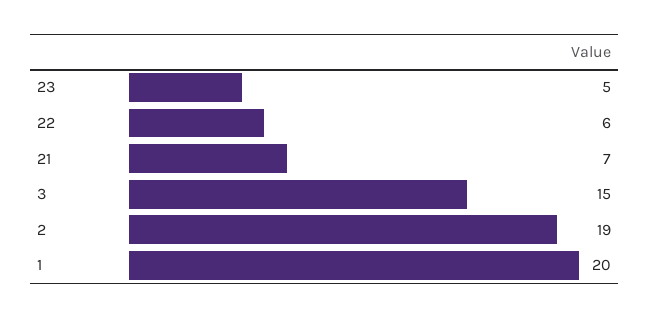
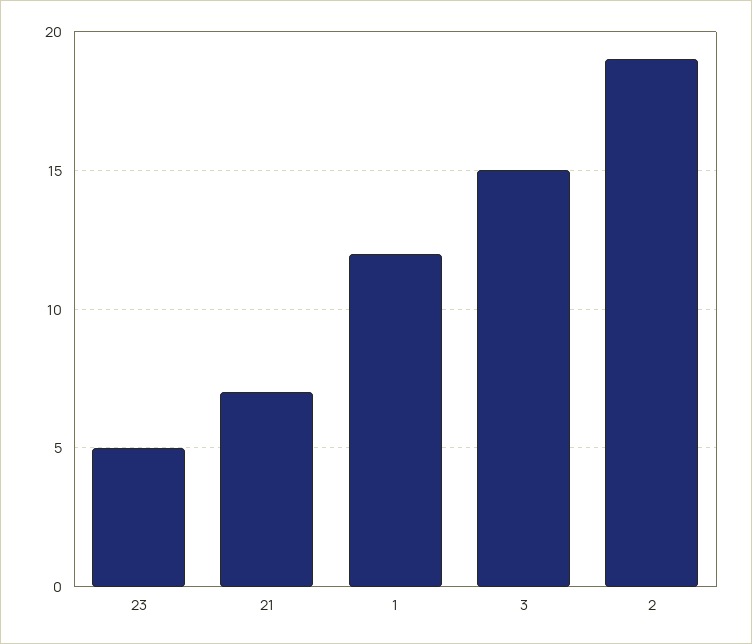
22: 6 -> none
1: 20 -> 12

